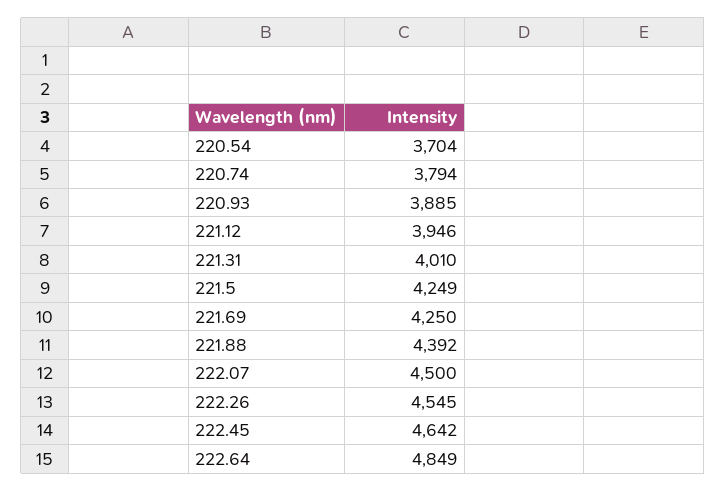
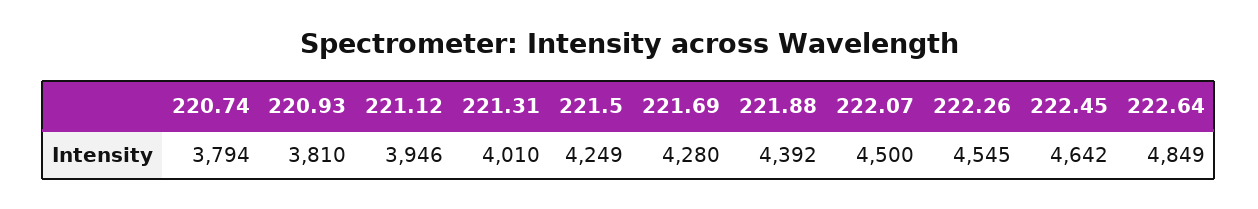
220.54: 3704 -> none
220.93: 3885 -> 3810
221.69: 4250 -> 4280

